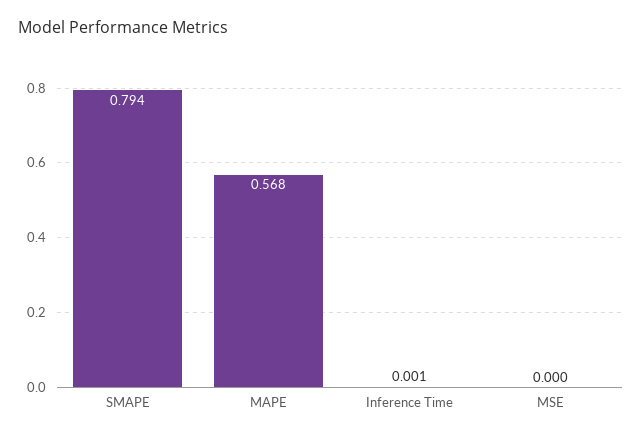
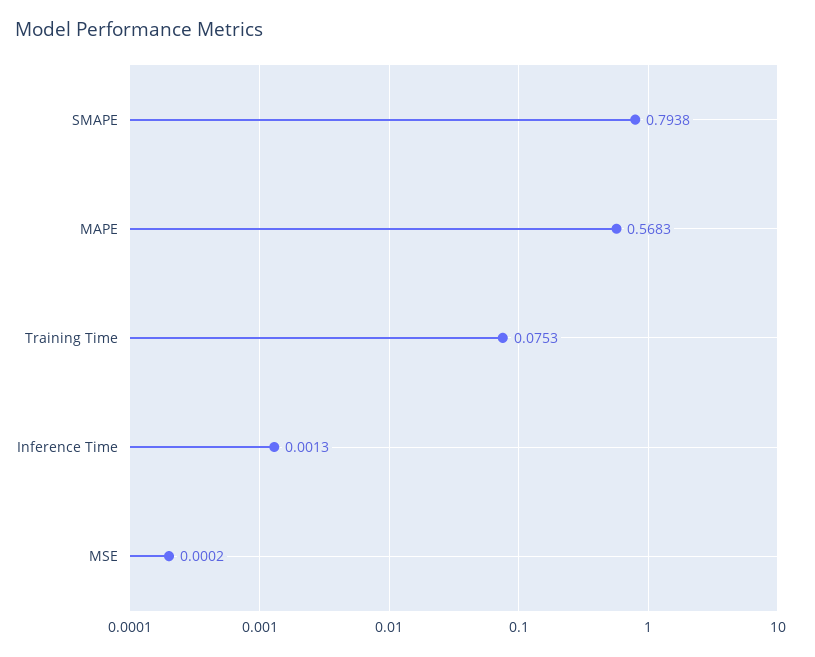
Training Time: none -> 0.0753

